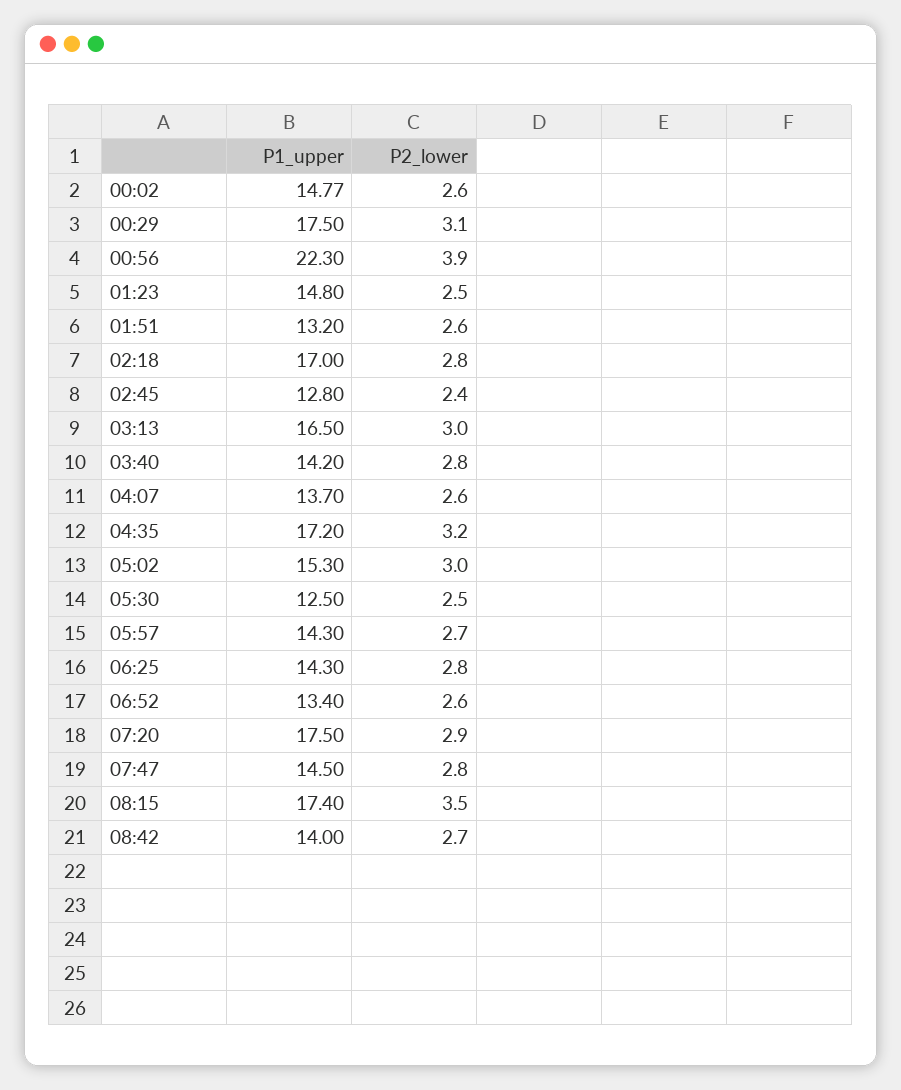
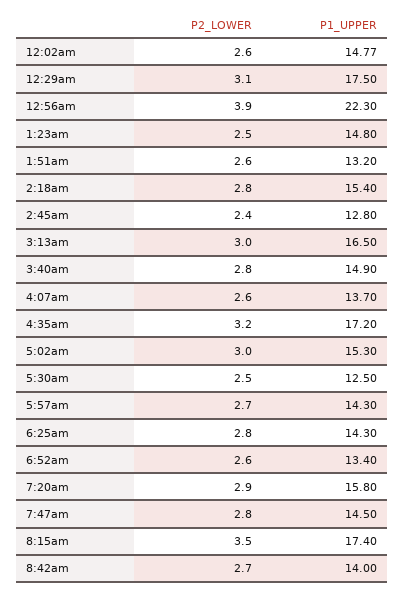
P1_upper, 02:18: 17 -> 15.4
P1_upper, 03:40: 14.2 -> 14.9
P1_upper, 07:20: 17.5 -> 15.8

